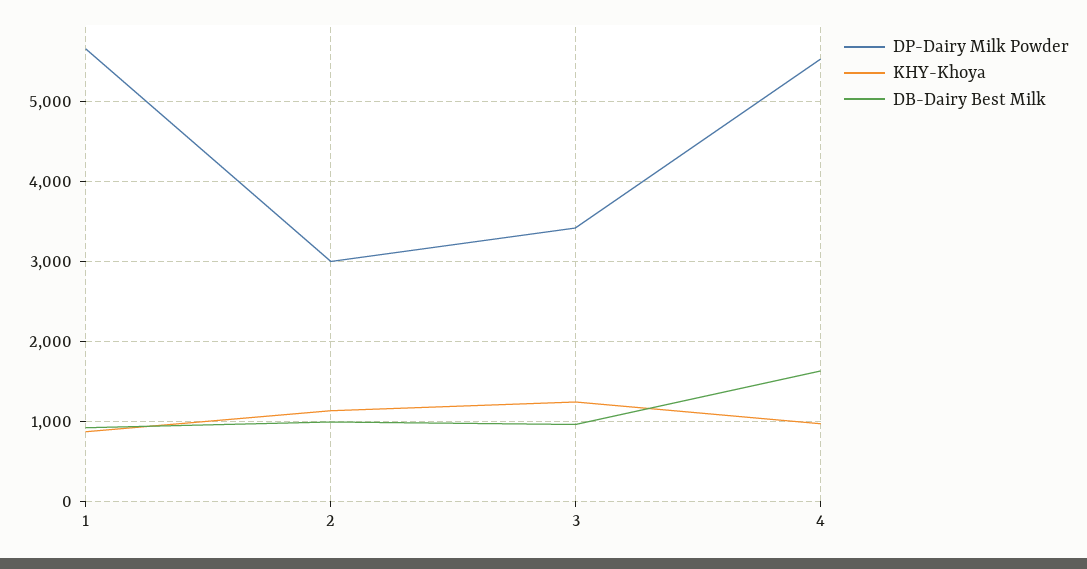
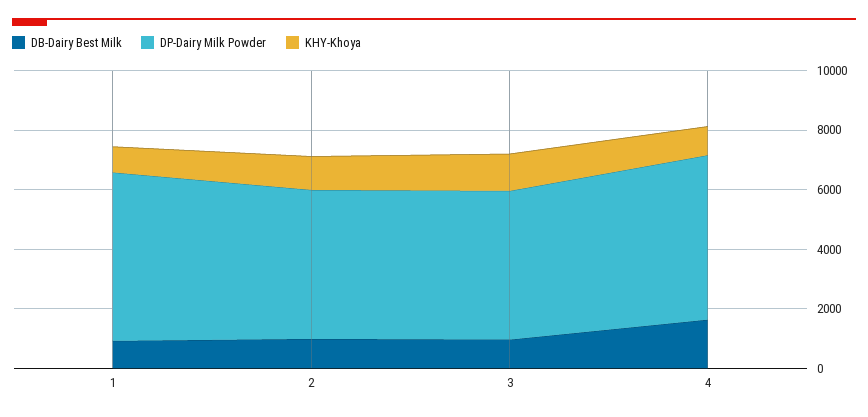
DP-Dairy Milk Powder, 2: 3000 -> 5000
DP-Dairy Milk Powder, 3: 3400 -> 5000

